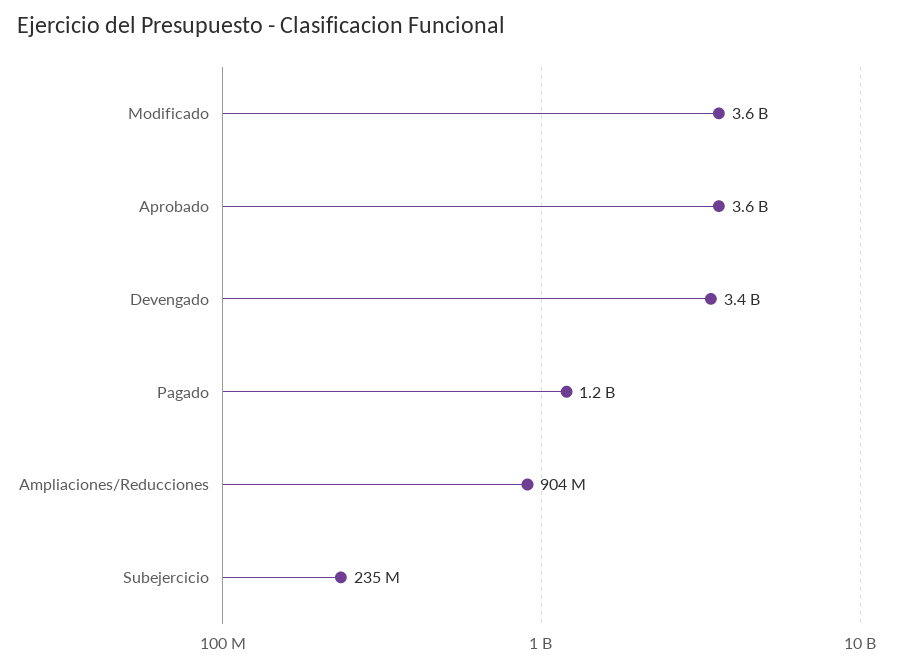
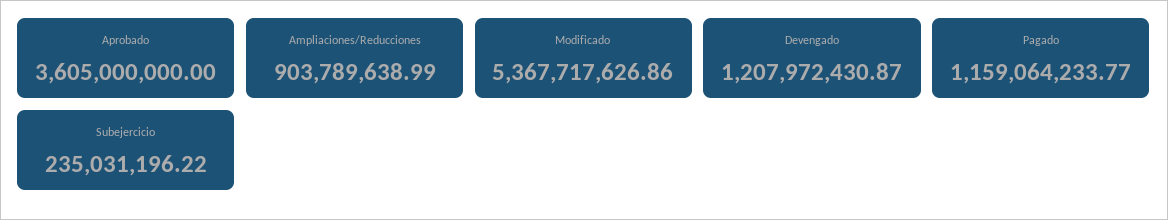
Modificado: 3600000000 -> 5367717626.86
Devengado: 3400000000 -> 1207972430.87

